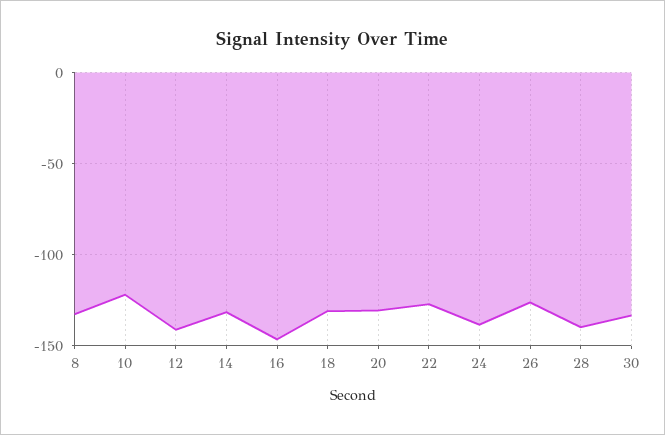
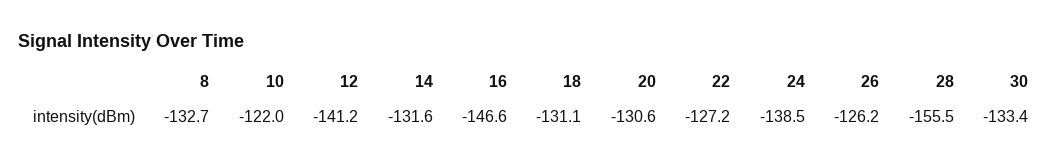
28: -140 -> -155.5

